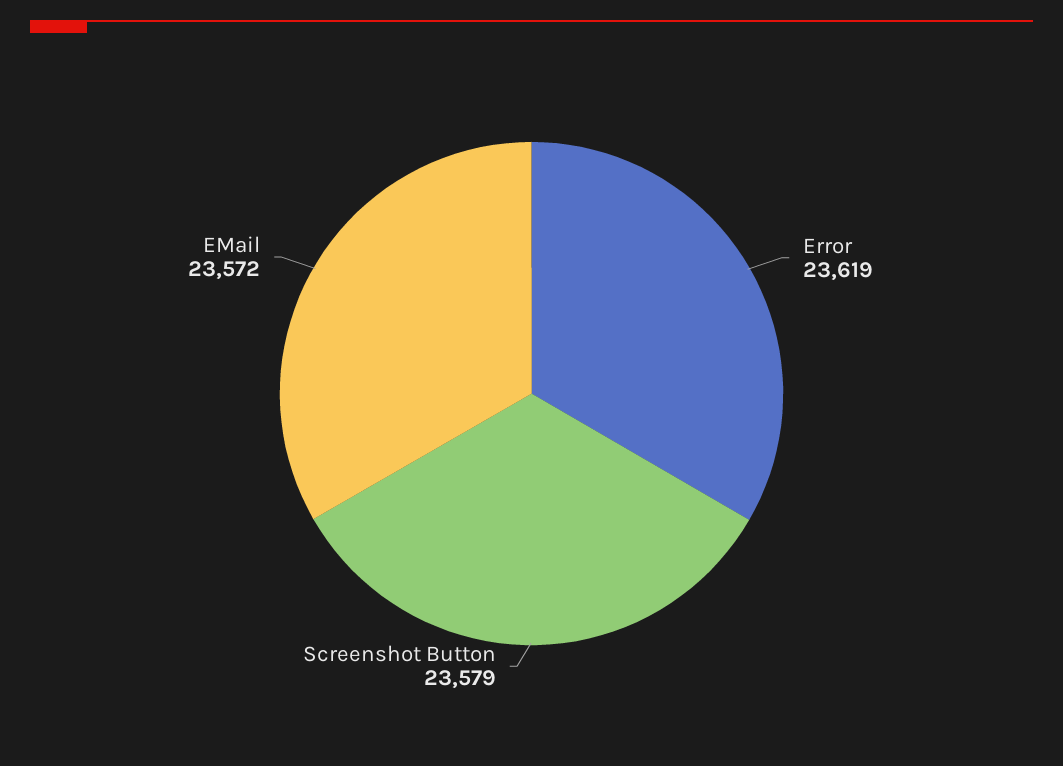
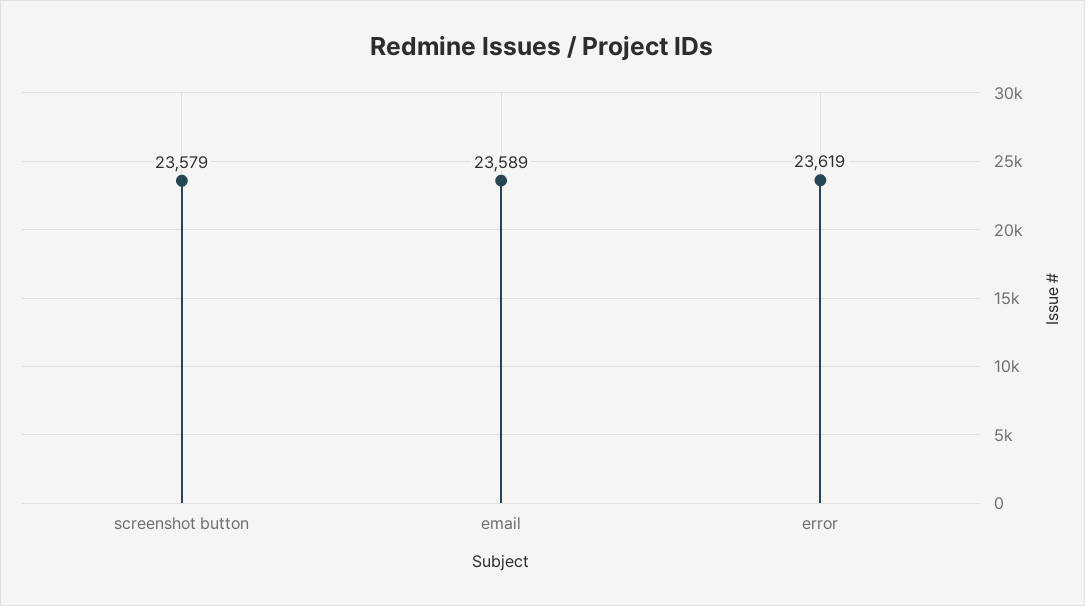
EMail: 23572 -> 23589

